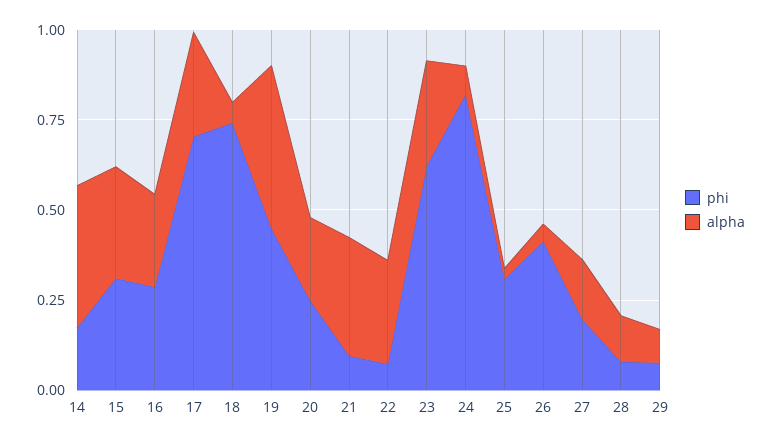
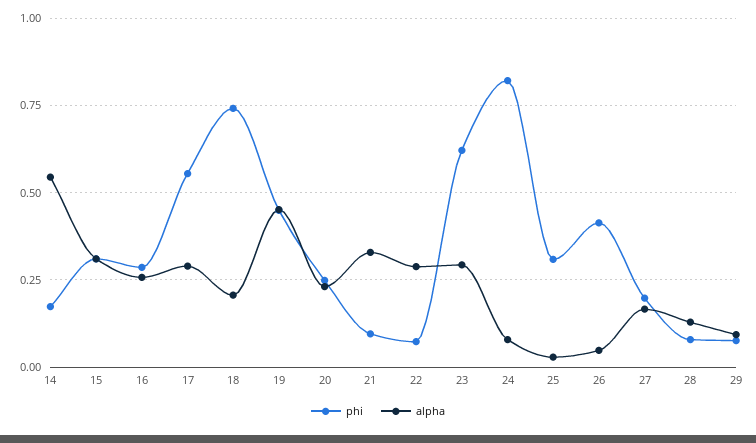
alpha, 14: 0.4 -> 0.55
phi, 17: 0.7 -> 0.55
alpha, 18: 0.05 -> 0.2

